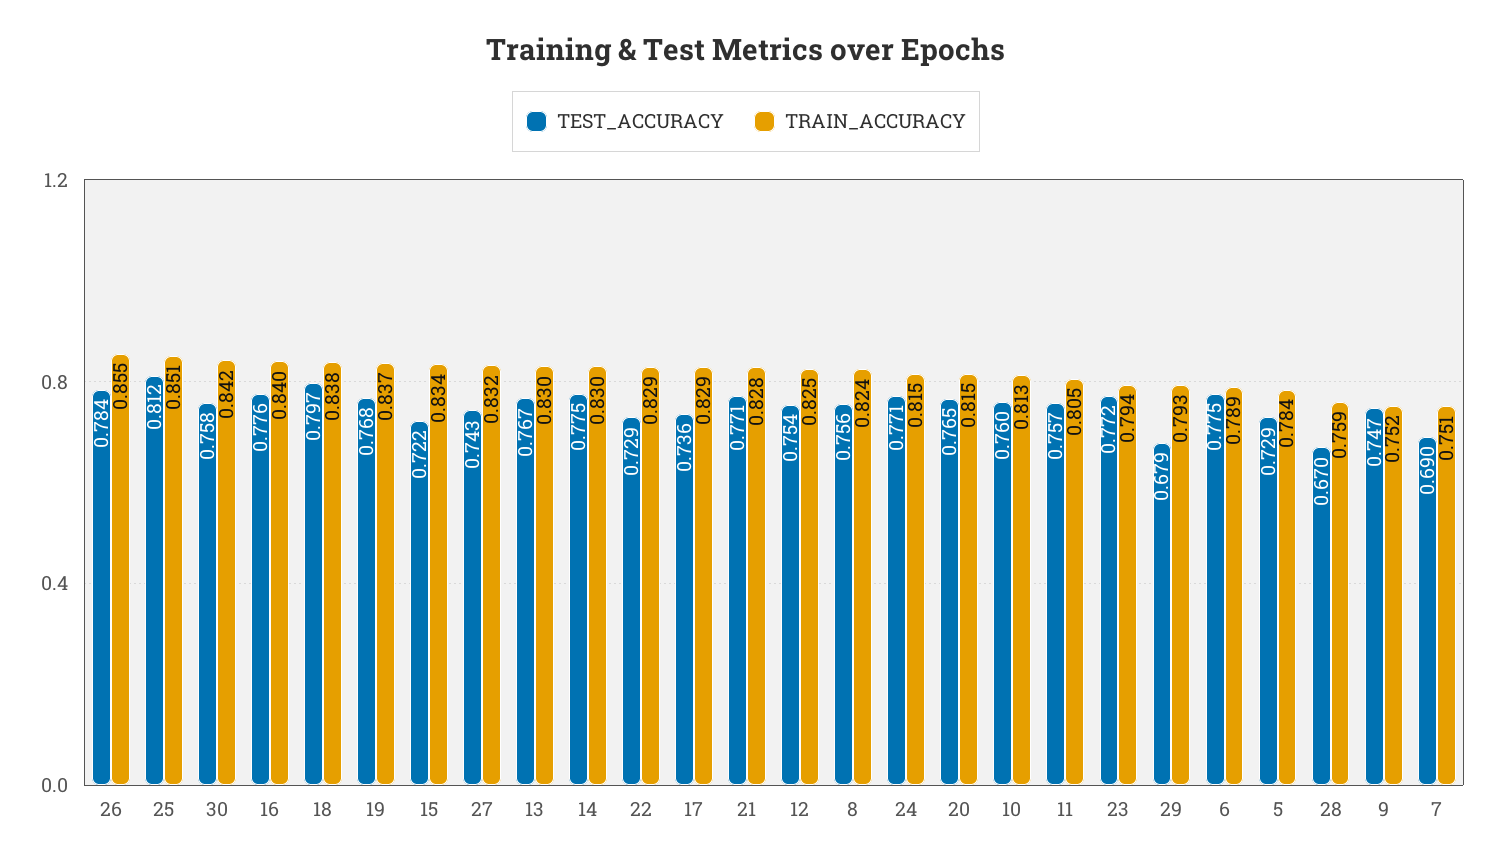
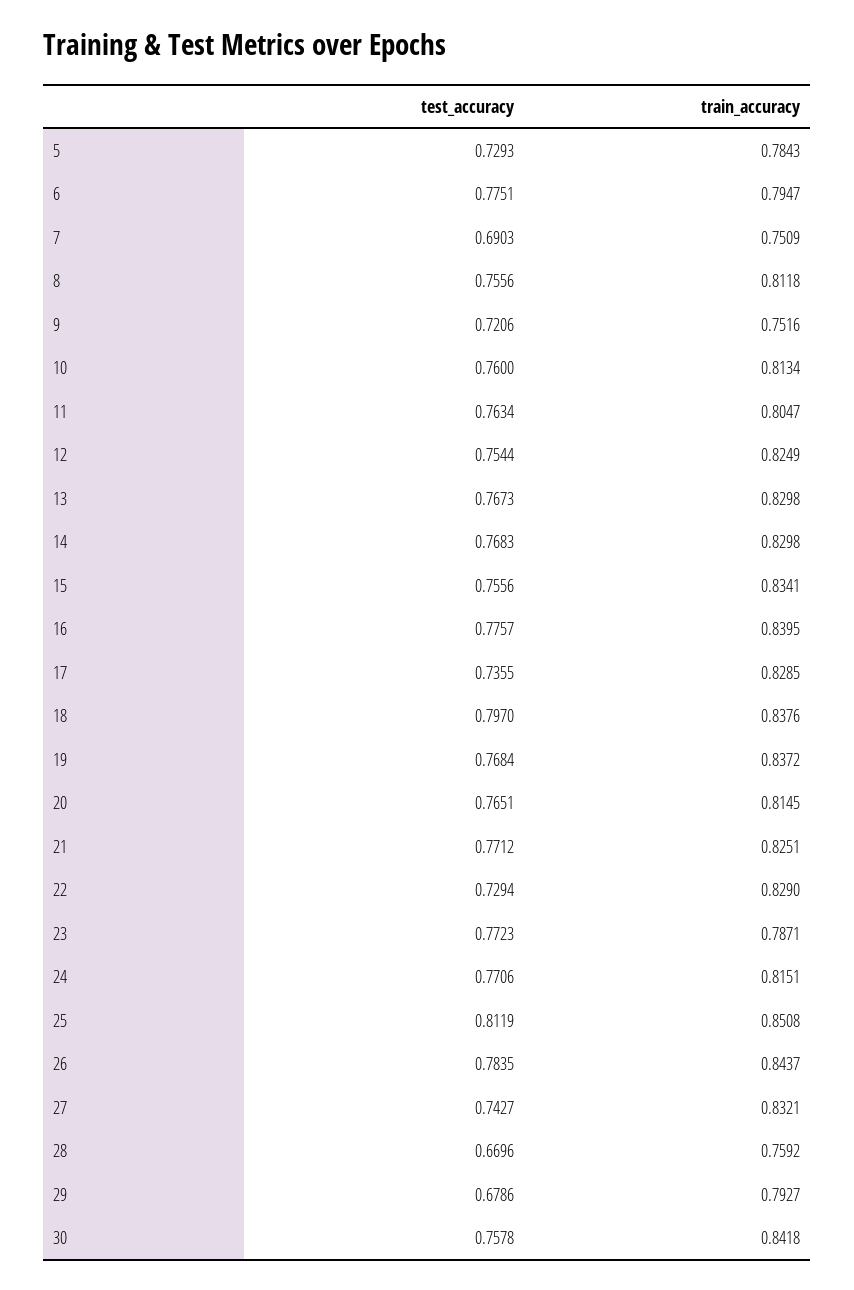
TRAIN_ACCURACY, 26: 0.855 -> 0.8437
TEST_ACCURACY, 15: 0.722 -> 0.7556
TEST_ACCURACY, 14: 0.775 -> 0.7683
TRAIN_ACCURACY, 21: 0.828 -> 0.8251
TRAIN_ACCURACY, 8: 0.824 -> 0.8118
TEST_ACCURACY, 11: 0.757 -> 0.7634
TRAIN_ACCURACY, 23: 0.794 -> 0.7871
TRAIN_ACCURACY, 6: 0.789 -> 0.7947
TEST_ACCURACY, 9: 0.747 -> 0.7206

